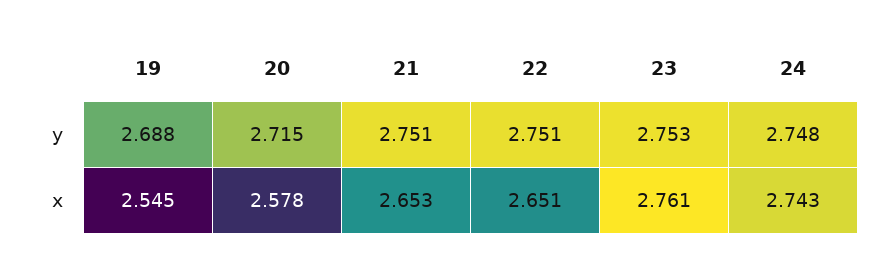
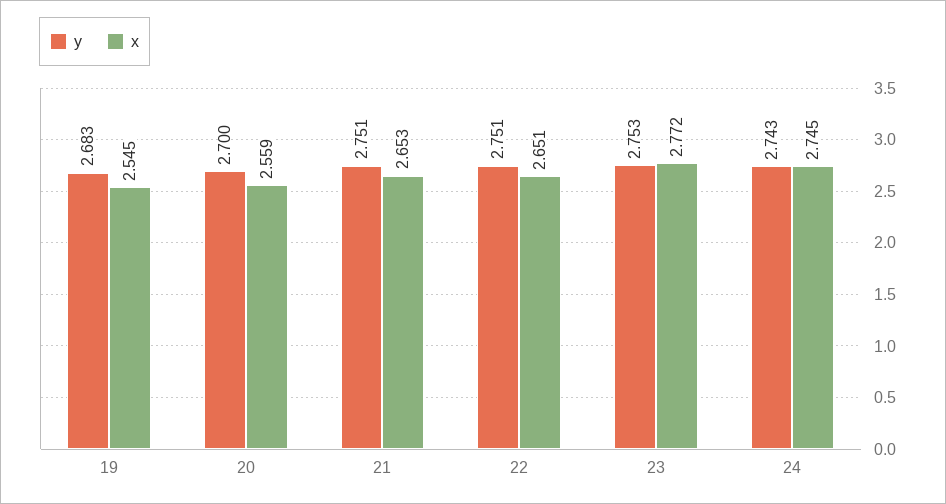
y, 19: 2.688 -> 2.683
y, 20: 2.715 -> 2.7
y, 24: 2.748 -> 2.743
x, 20: 2.578 -> 2.559
x, 23: 2.761 -> 2.772
x, 24: 2.743 -> 2.745

